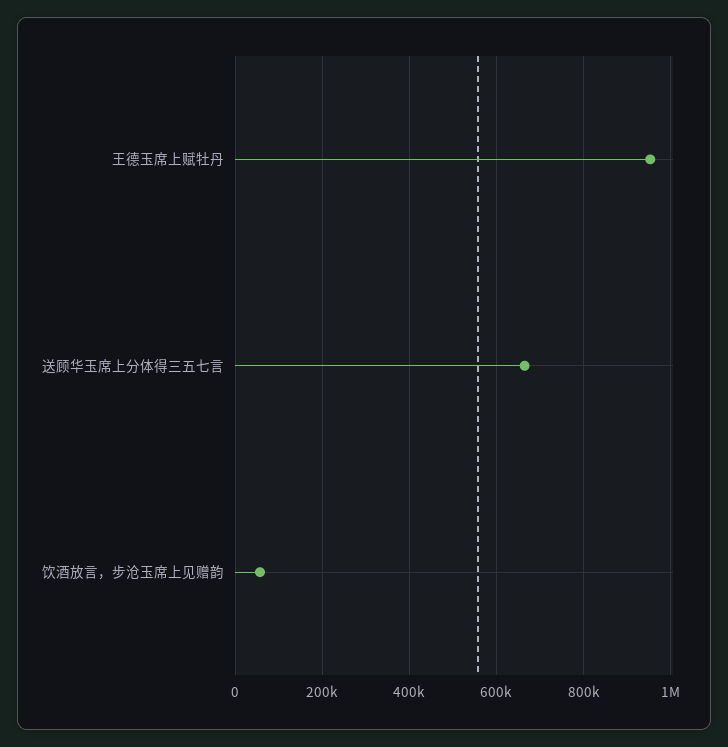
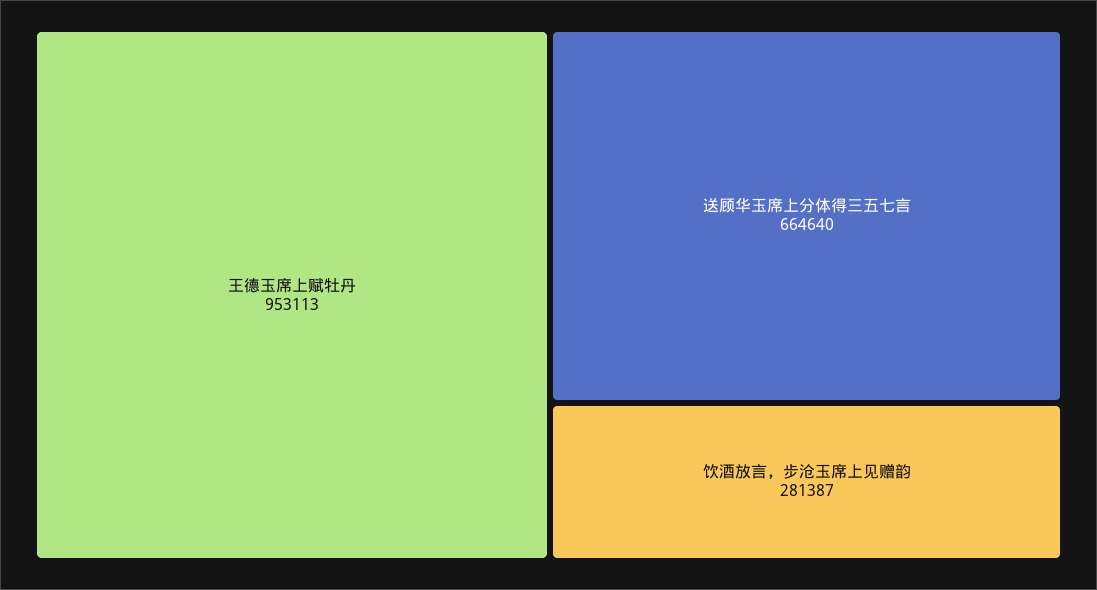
饮酒放言，步沧玉席上见赠韵: 60000 -> 281387

